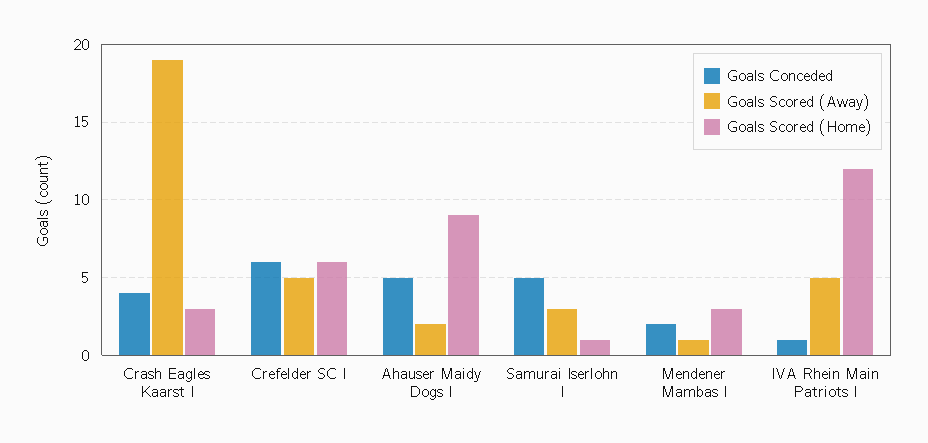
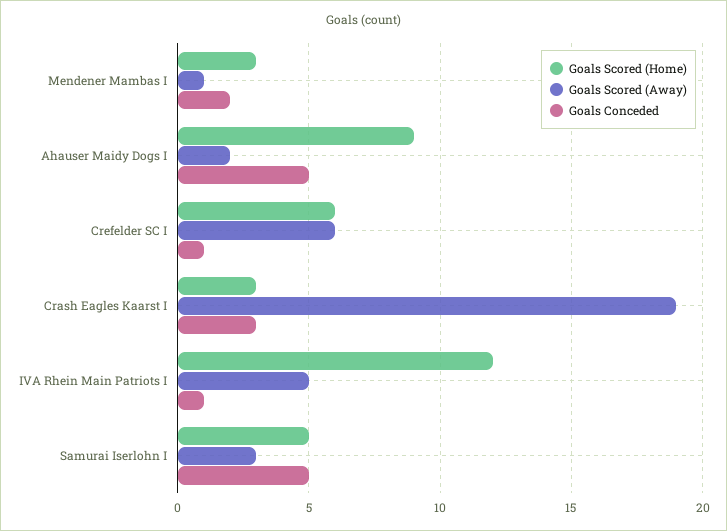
Goals Conceded, Crash Eagles Kaarst I: 4 -> 3
Goals Conceded, Crefelder SC I: 6 -> 1
Goals Scored (Away), Crefelder SC I: 5 -> 6
Goals Scored (Home), Samurai Iserlohn I: 1 -> 5

